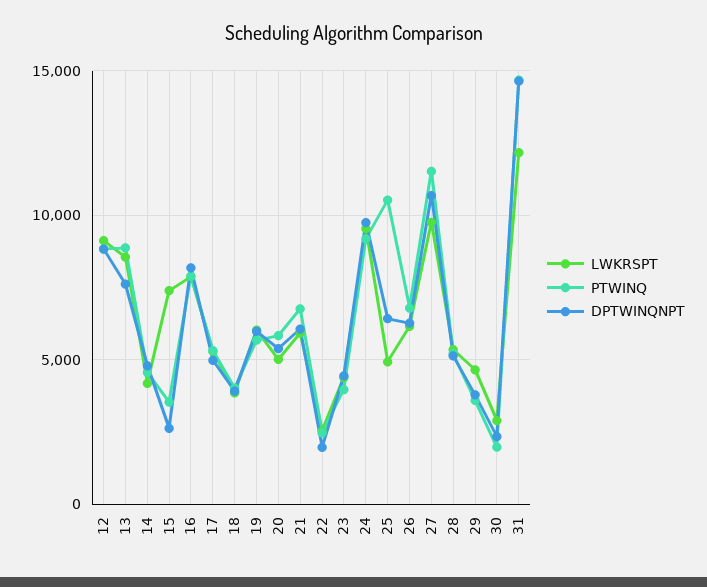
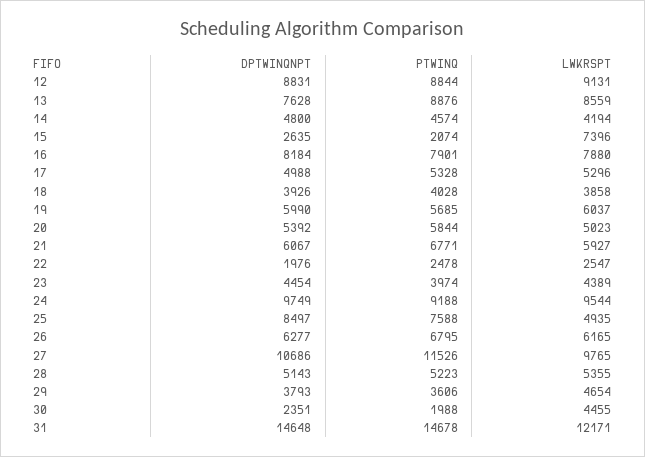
PTWINQ, 15: 3500 -> 2074
PTWINQ, 25: 10500 -> 7588
DPTWINQNPT, 25: 6500 -> 8497
LWKRSPT, 30: 3000 -> 4455

